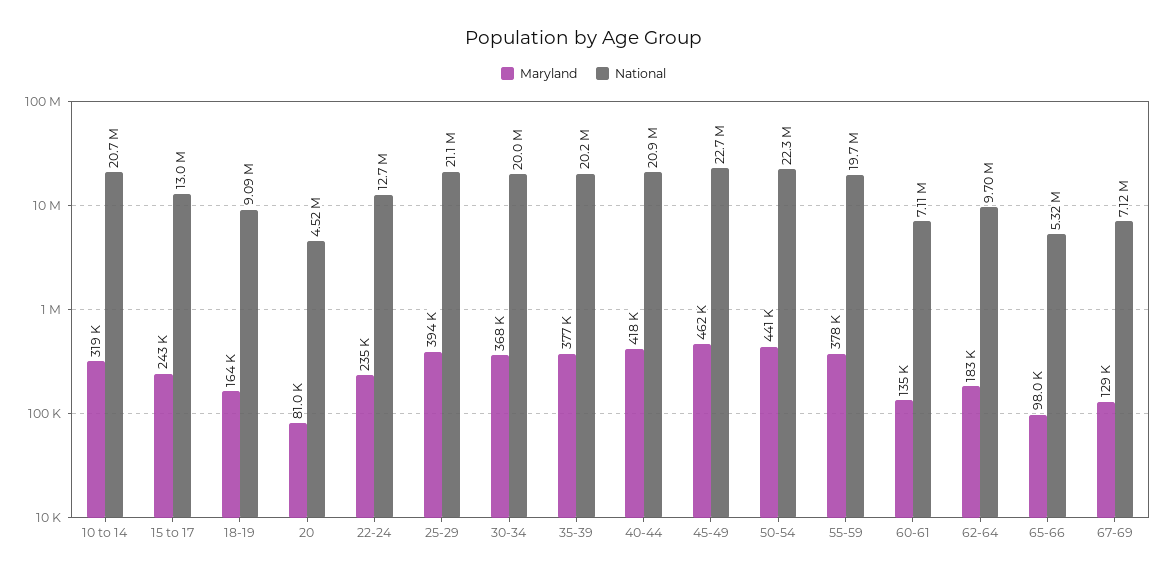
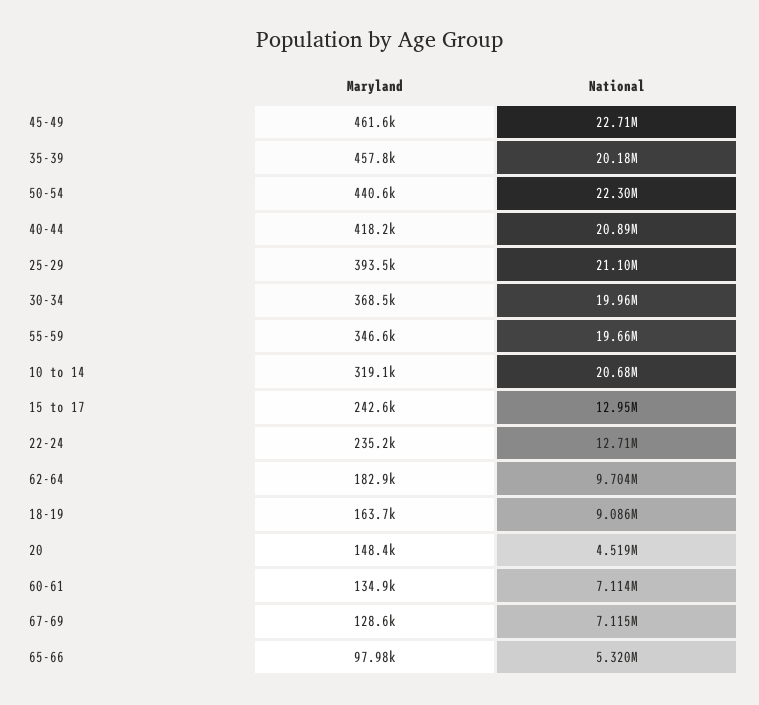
Maryland, 20: 81000 -> 148400
Maryland, 35-39: 377000 -> 457800
Maryland, 55-59: 378000 -> 346600

